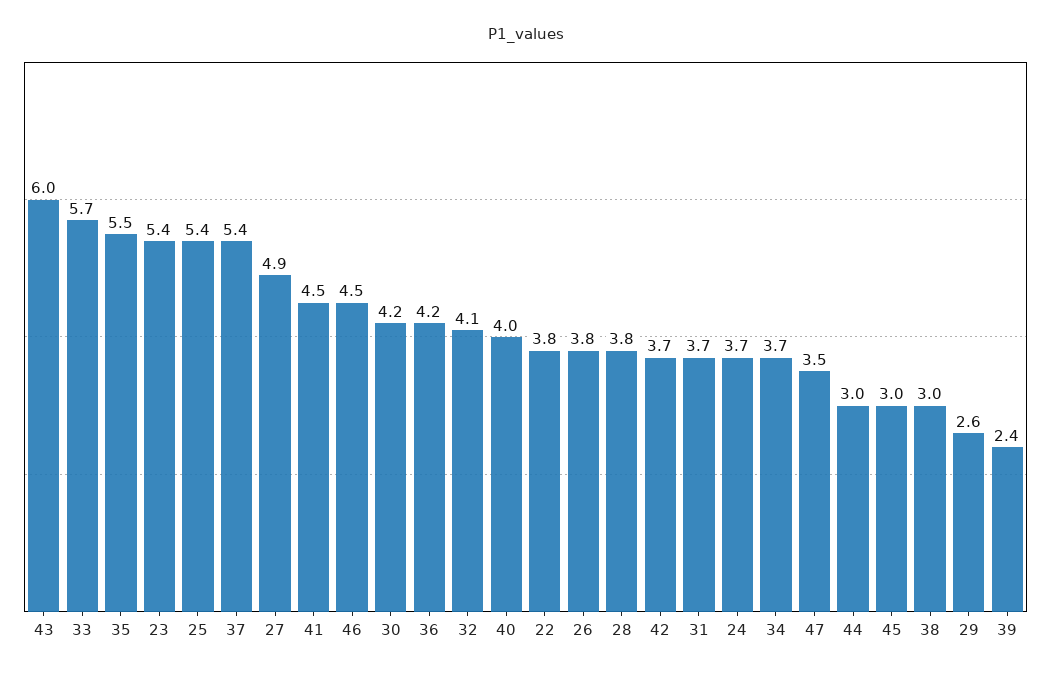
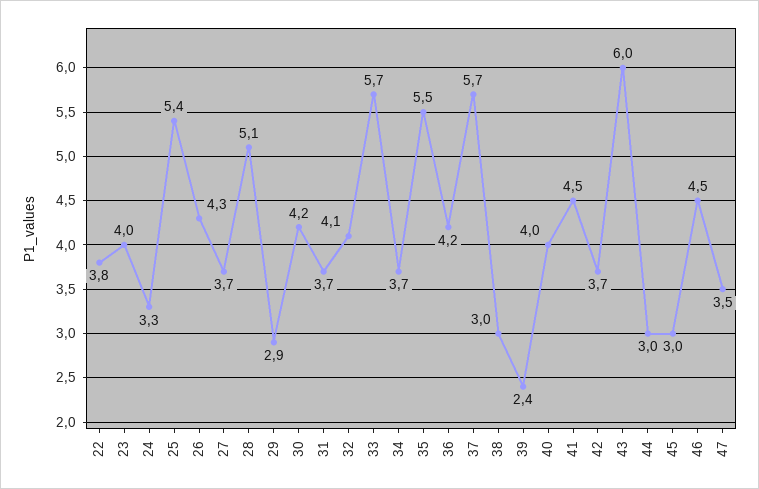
23: 5.4 -> 4
37: 5.4 -> 5.7
27: 4.9 -> 3.7
26: 3.8 -> 4.3
28: 3.8 -> 5.1
24: 3.7 -> 3.3
29: 2.6 -> 2.9

